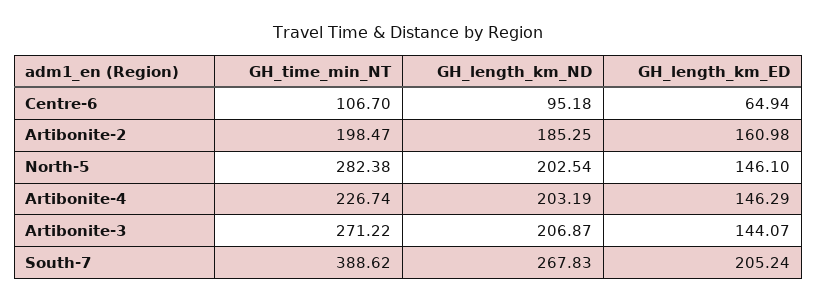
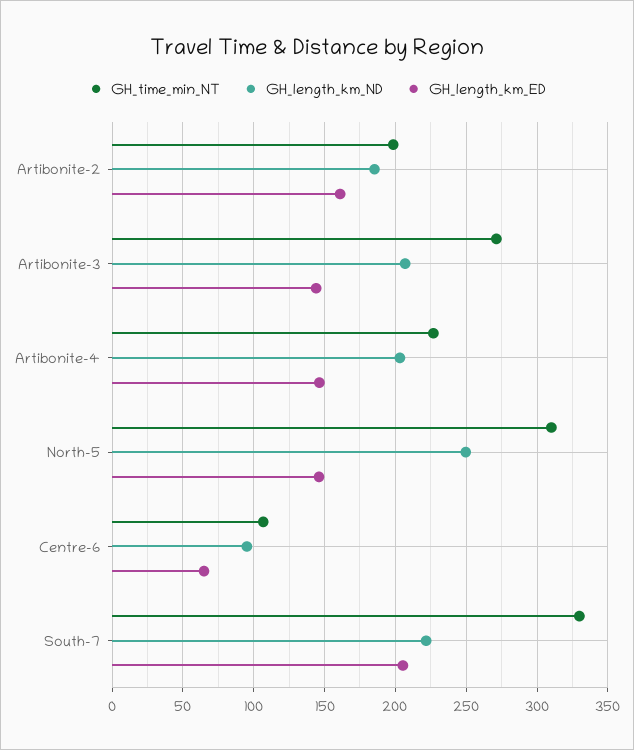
GH_time_min_NT, North-5: 282.38 -> 310
GH_length_km_ND, North-5: 202.54 -> 250
GH_time_min_NT, South-7: 388.62 -> 330
GH_length_km_ND, South-7: 267.83 -> 220

